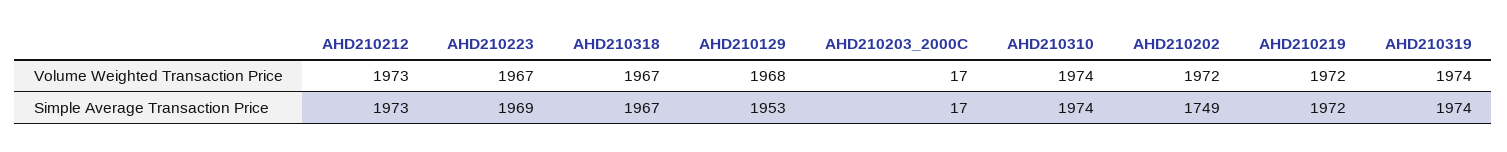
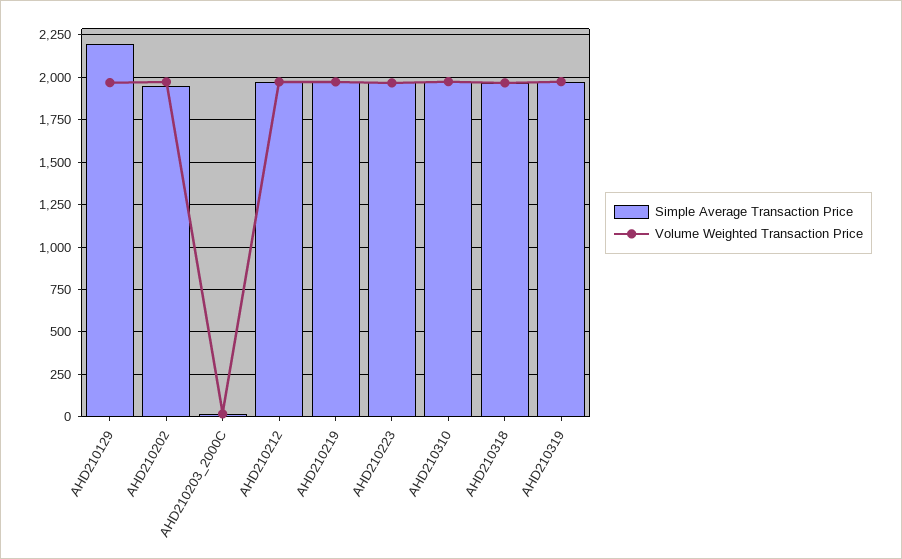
Simple Average Transaction Price, AHD210129: 1953 -> 2200
Simple Average Transaction Price, AHD210202: 1749 -> 1950

